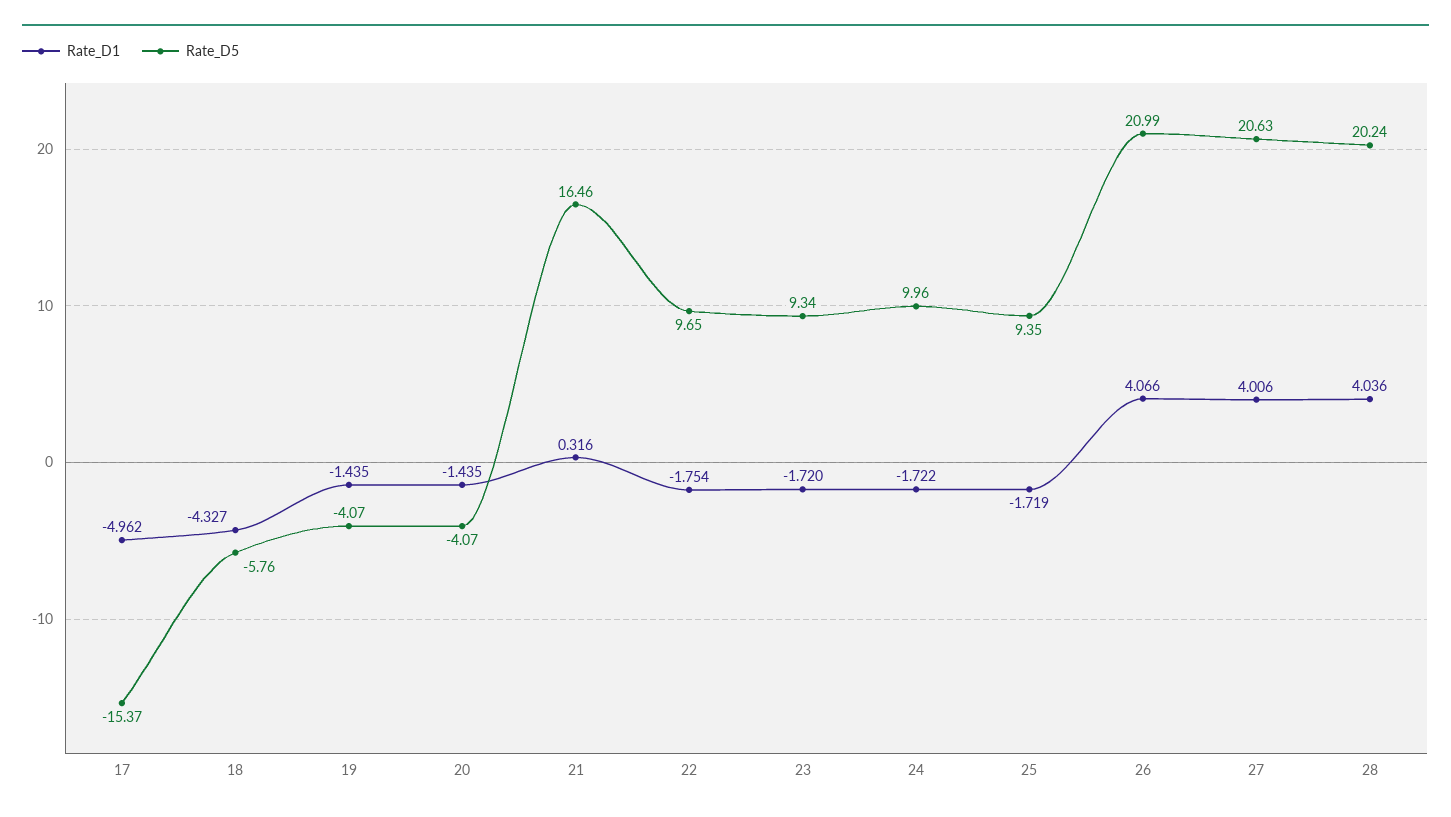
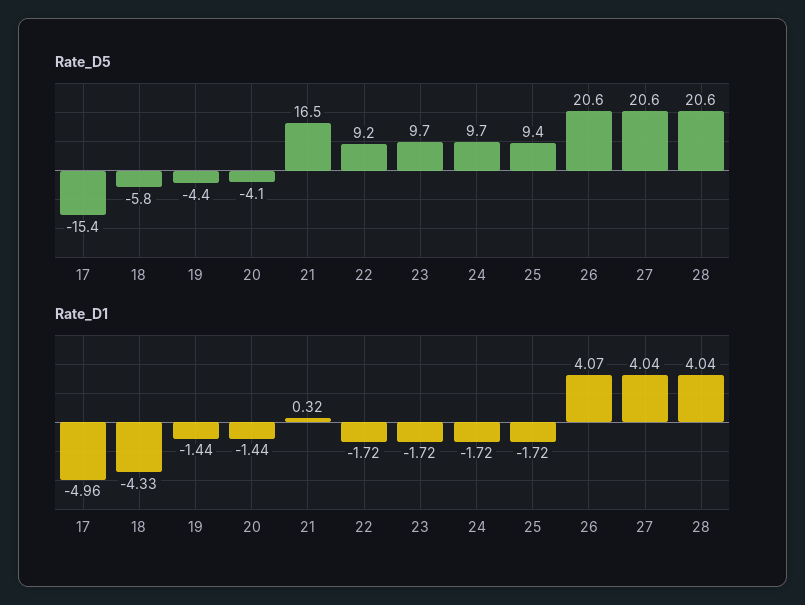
Rate_D5, 19: -4.07 -> -4.4
Rate_D1, 22: -1.754 -> -1.72
Rate_D5, 22: 9.65 -> 9.2
Rate_D5, 23: 9.34 -> 9.7
Rate_D5, 24: 9.96 -> 9.7
Rate_D5, 26: 20.99 -> 20.6
Rate_D1, 27: 4.006 -> 4.04
Rate_D5, 28: 20.24 -> 20.6

